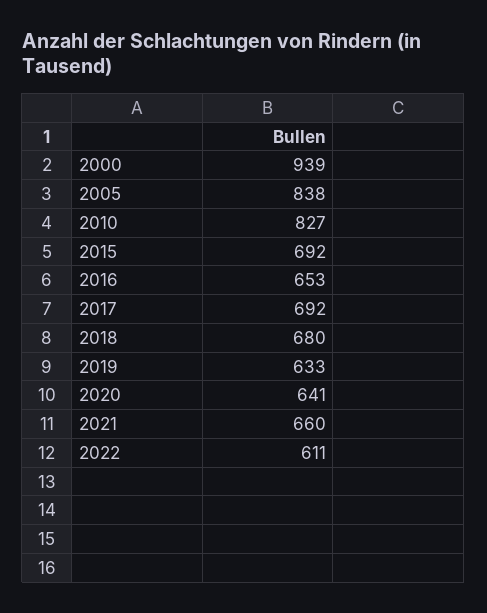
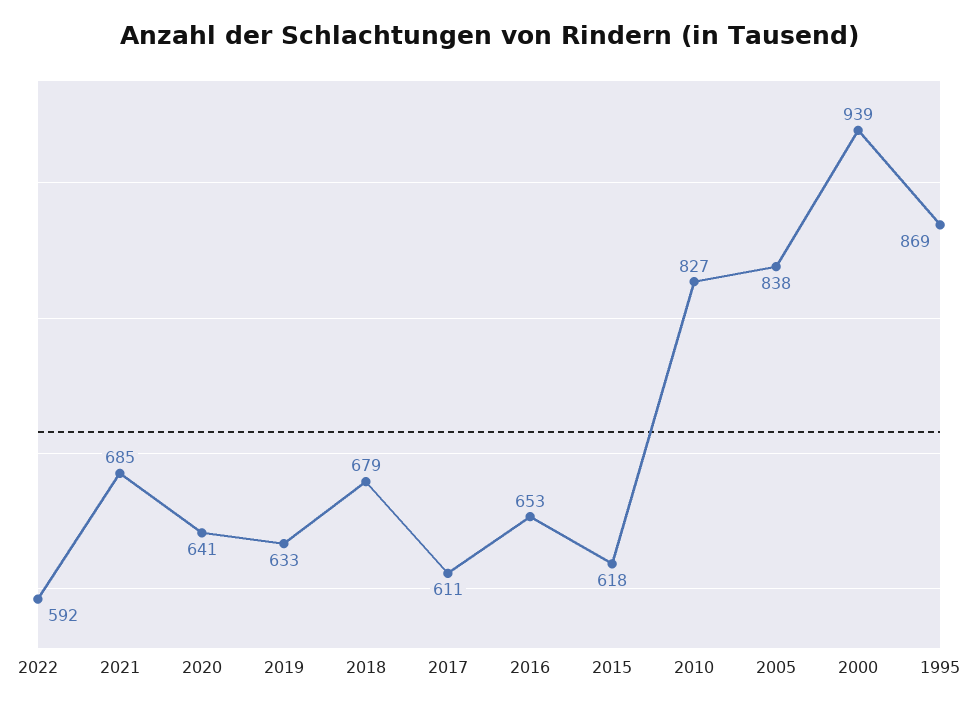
2015: 692 -> 618
2017: 692 -> 611
2018: 680 -> 679
2021: 660 -> 685
2022: 611 -> 592
1995: none -> 869

